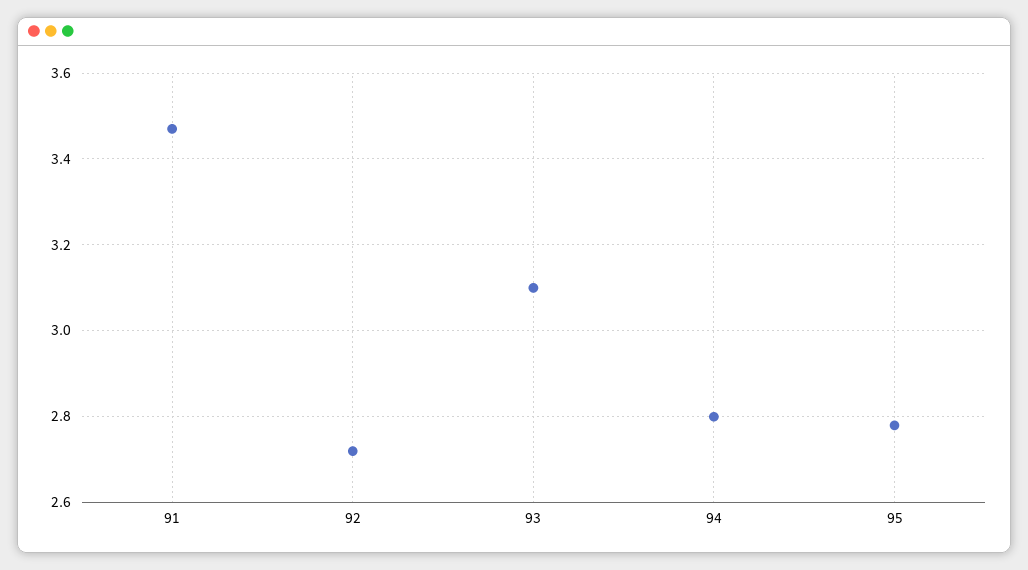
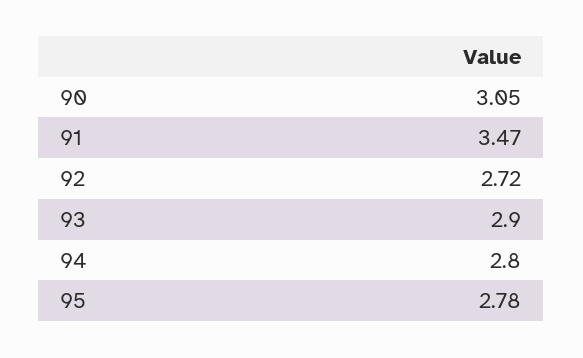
93: 3.1 -> 2.9
90: none -> 3.05

